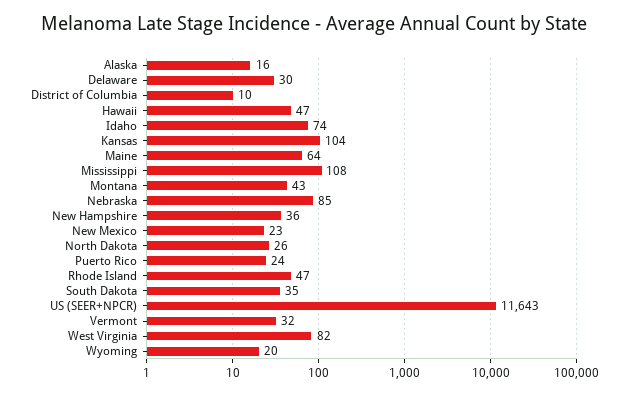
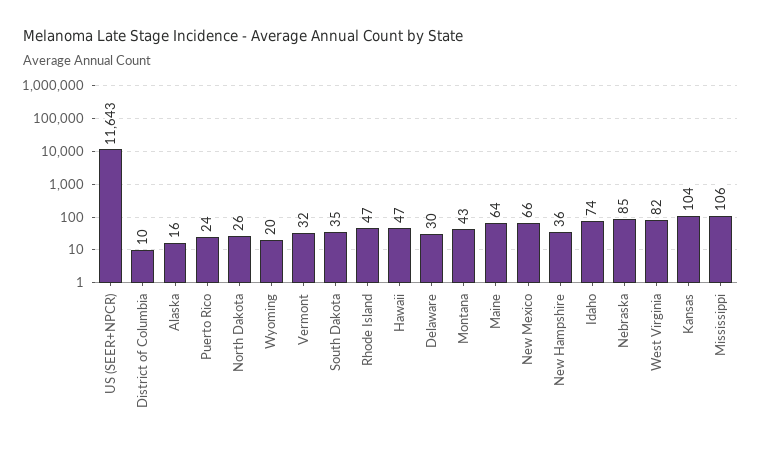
Mississippi: 108 -> 106
New Mexico: 23 -> 66

